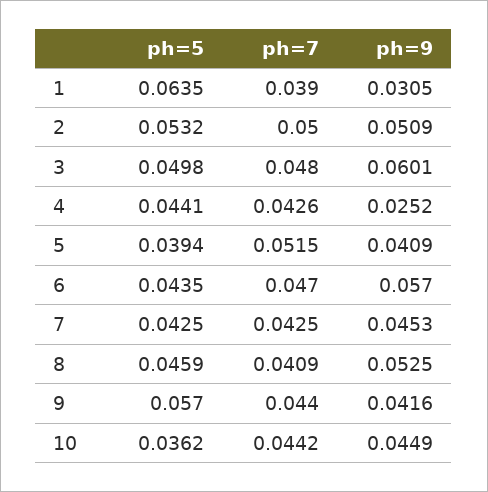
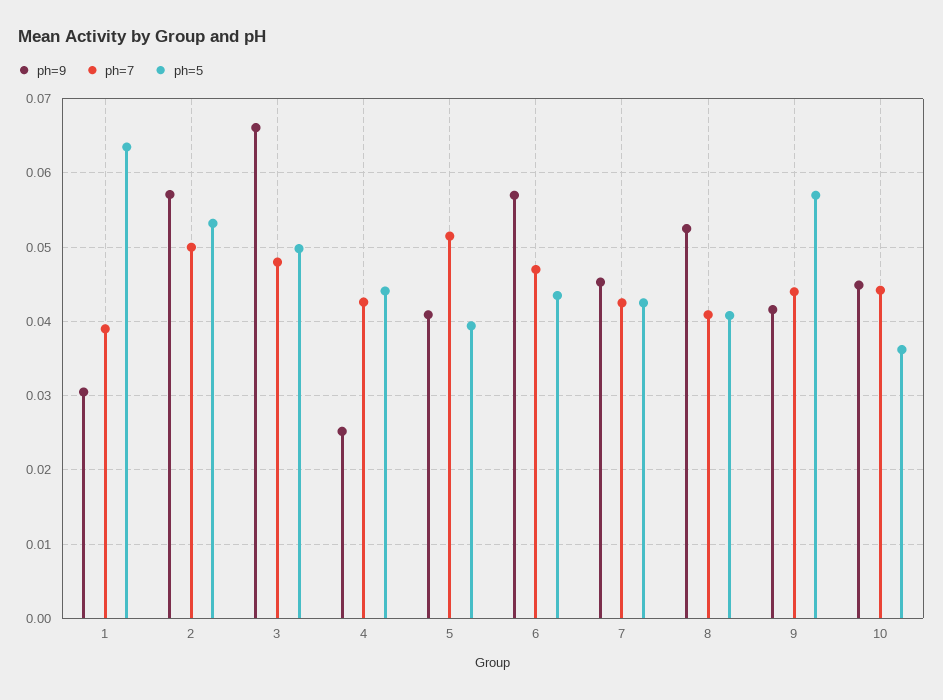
ph=9, 2: 0.0509 -> 0.057
ph=9, 3: 0.0601 -> 0.066
ph=5, 8: 0.0459 -> 0.041

